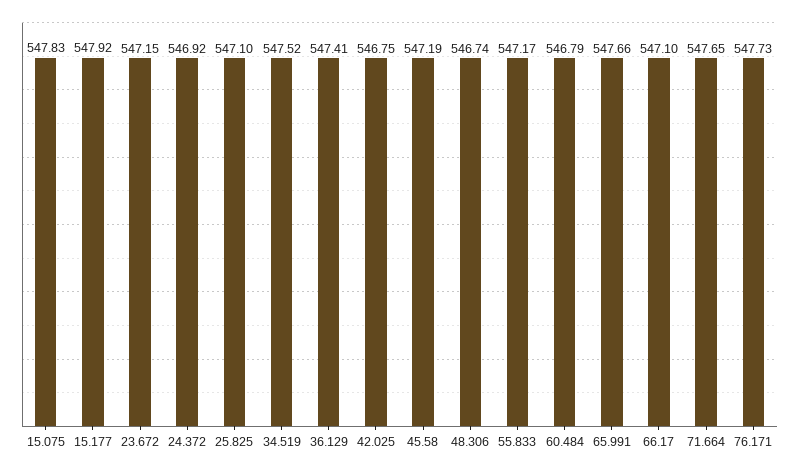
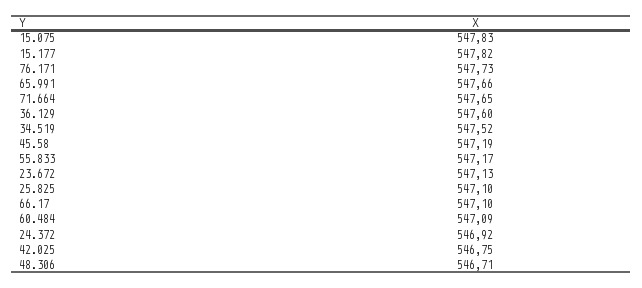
15.177: 547.92 -> 547.82
23.672: 547.15 -> 547.13
36.129: 547.41 -> 547.6
48.306: 546.74 -> 546.71
60.484: 546.79 -> 547.09

